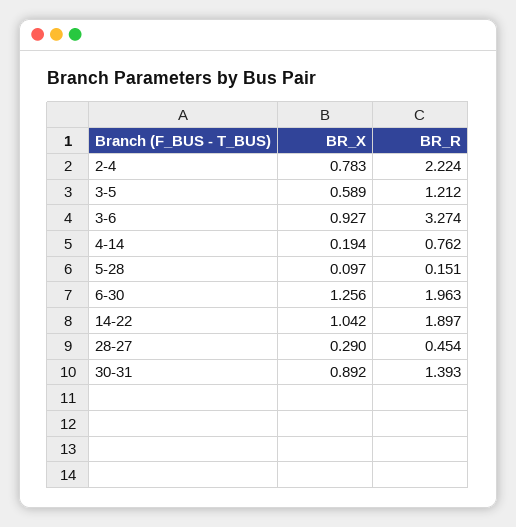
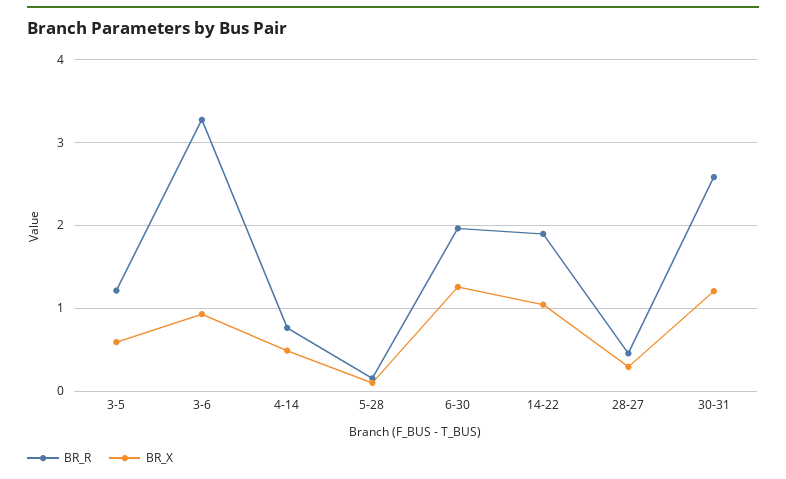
BR_X, 2-4: 0.783 -> none
BR_R, 2-4: 2.224 -> none
BR_X, 4-14: 0.194 -> 0.5
BR_X, 30-31: 0.892 -> 1.2
BR_R, 30-31: 1.393 -> 2.6

